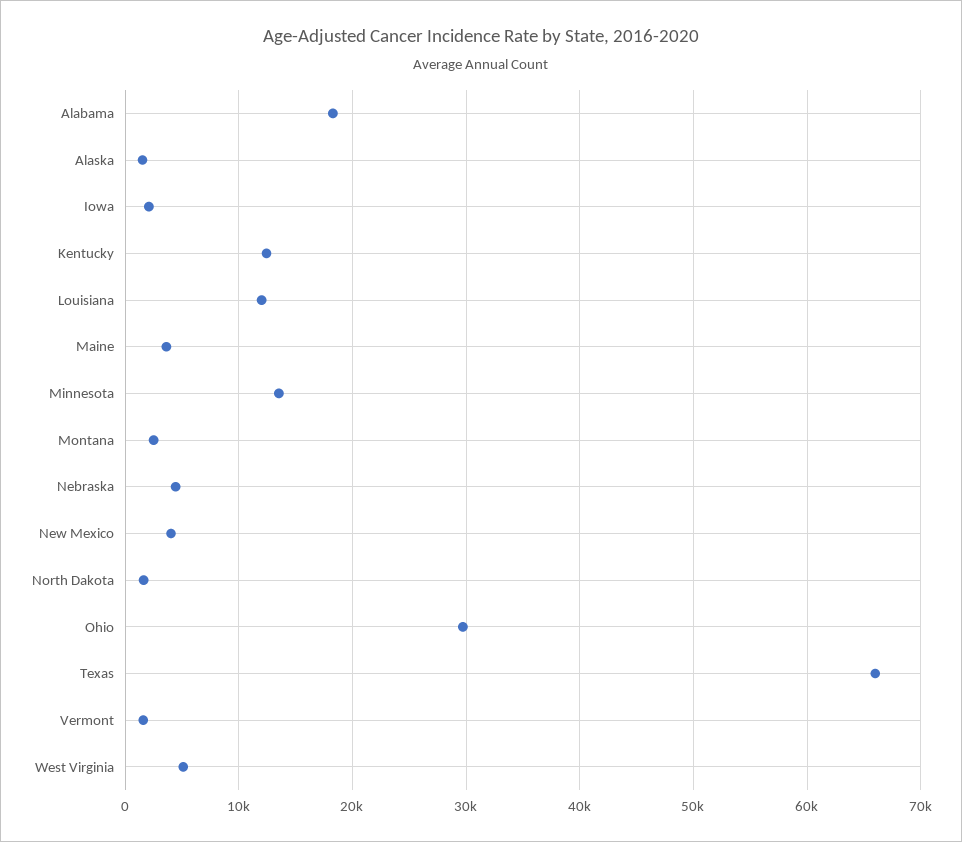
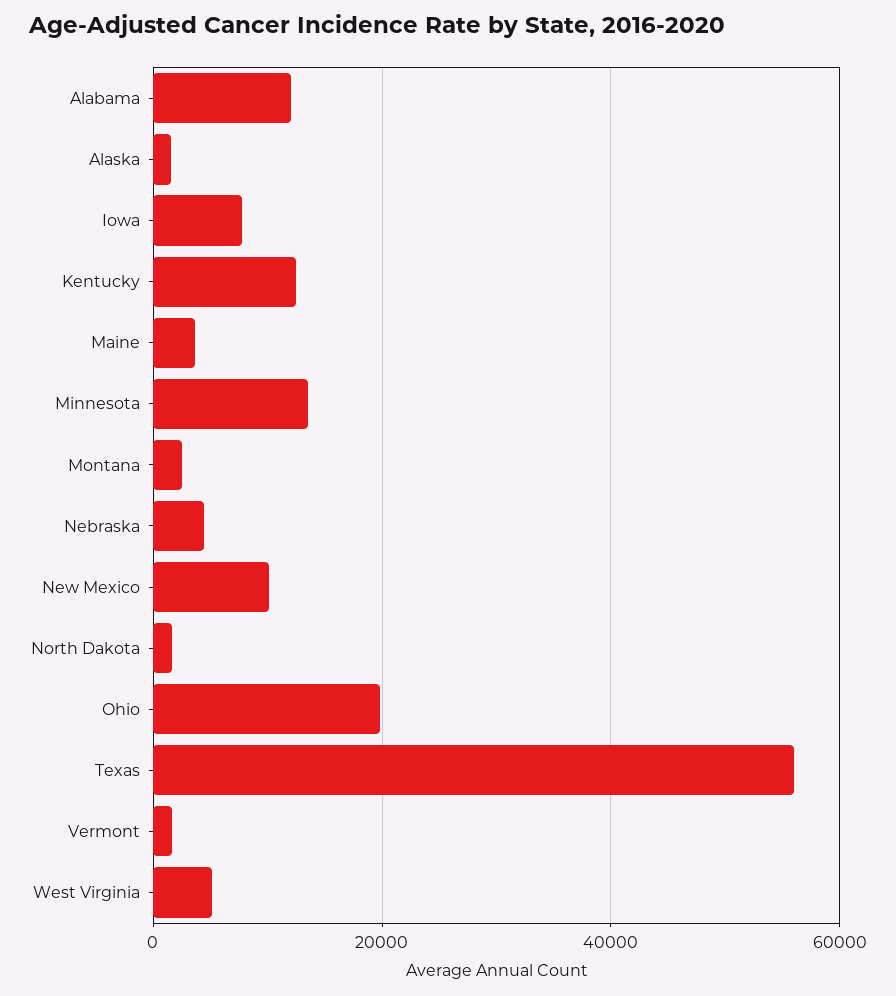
Alabama: 18000 -> 12000
Iowa: 2000 -> 8000
Louisiana: 12000 -> none
New Mexico: 4000 -> 10000
Ohio: 30000 -> 20000
Texas: 66000 -> 56000

